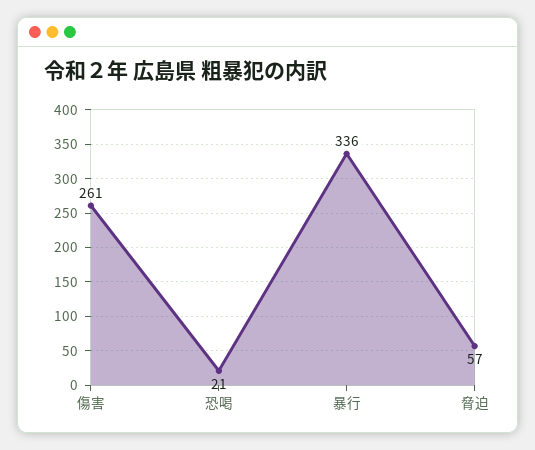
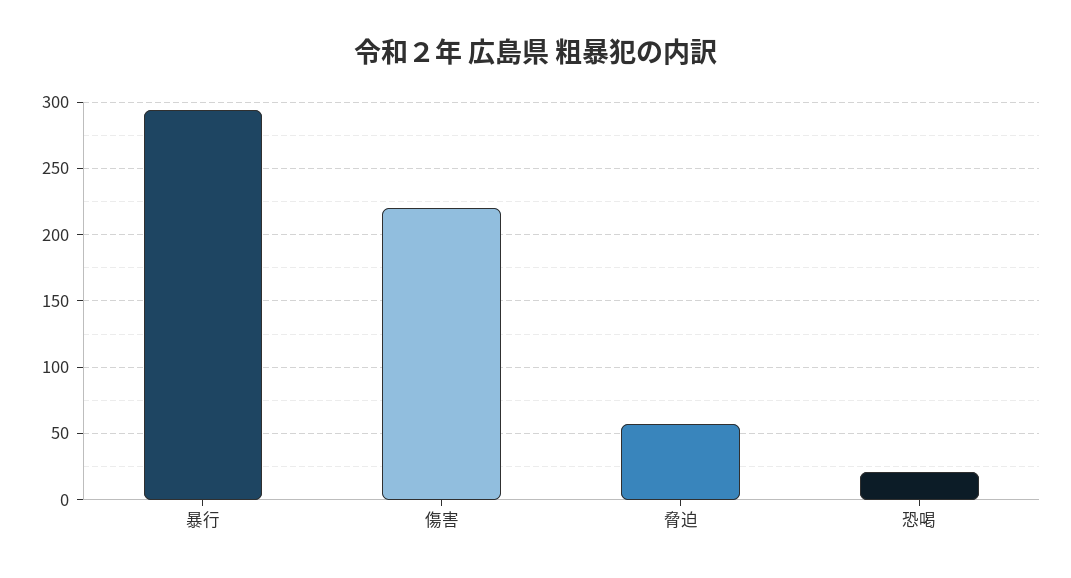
傷害: 261 -> 220
暴行: 336 -> 295

